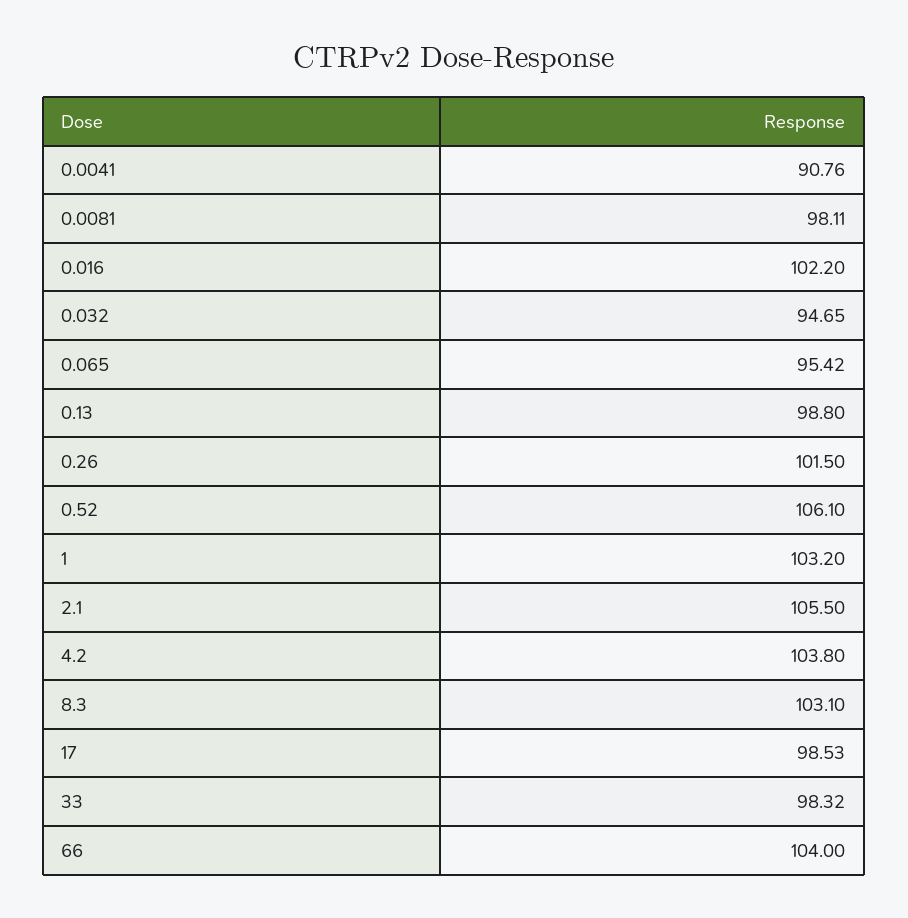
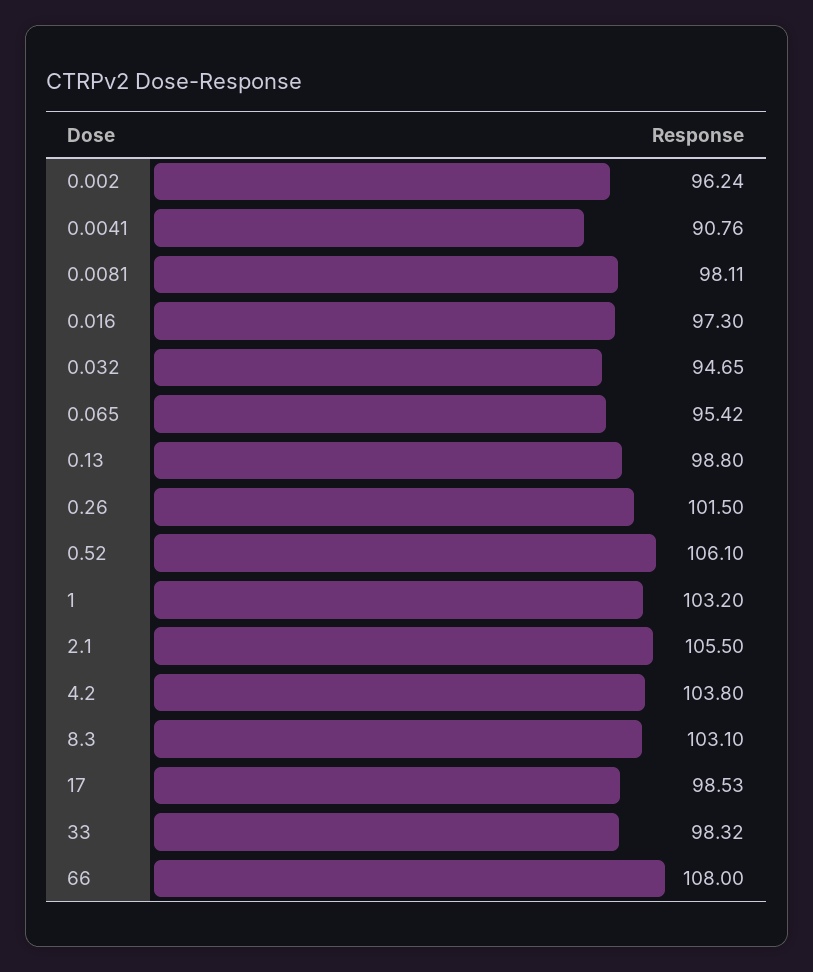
0.016: 102.2 -> 97.3
66: 104 -> 108
0.002: none -> 96.24

